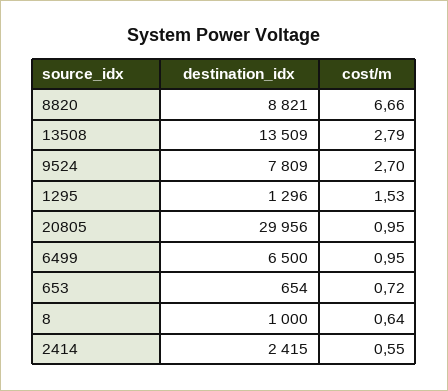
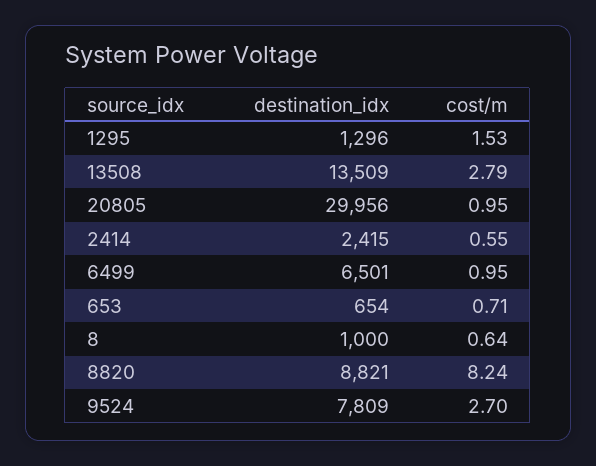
cost/m, 8820: 6.66 -> 8.24
destination_idx, 6499: 6500 -> 6501
cost/m, 653: 0.72 -> 0.71

